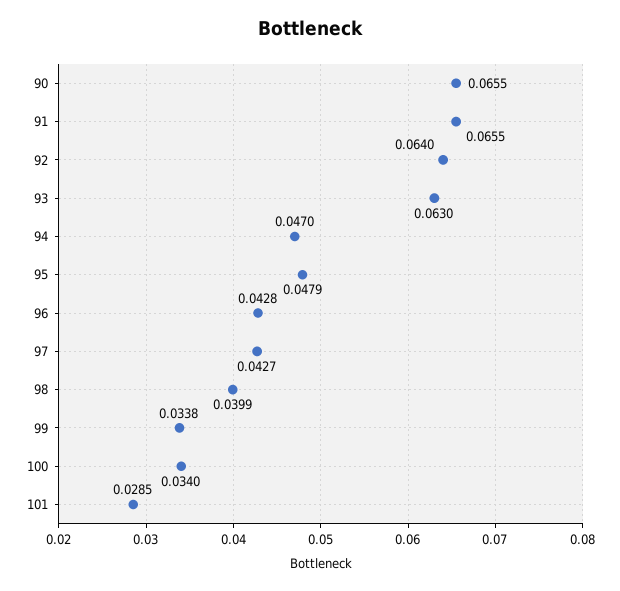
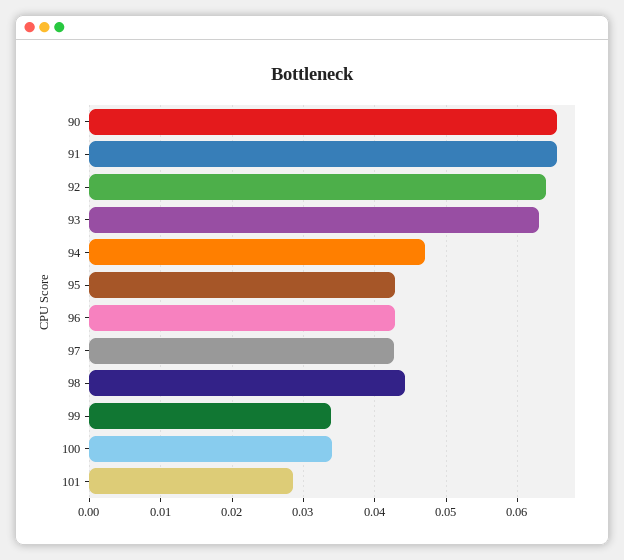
95: 0.0479 -> 0.043
98: 0.0399 -> 0.044

